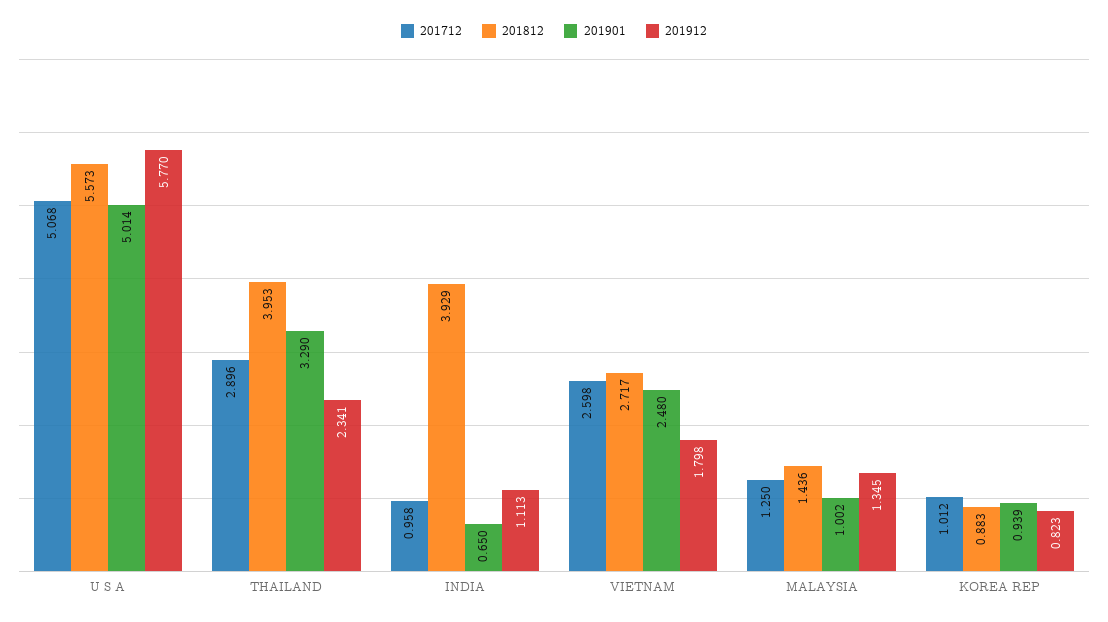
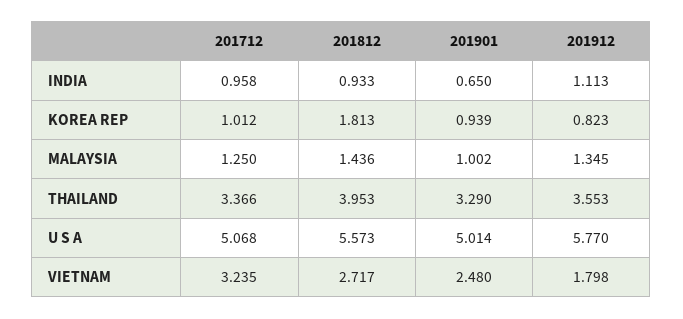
201712, THAILAND: 2.896 -> 3.366
201912, THAILAND: 2.341 -> 3.553
201812, INDIA: 3.929 -> 0.933
201712, VIETNAM: 2.598 -> 3.235
201812, KOREA REP: 0.883 -> 1.813

